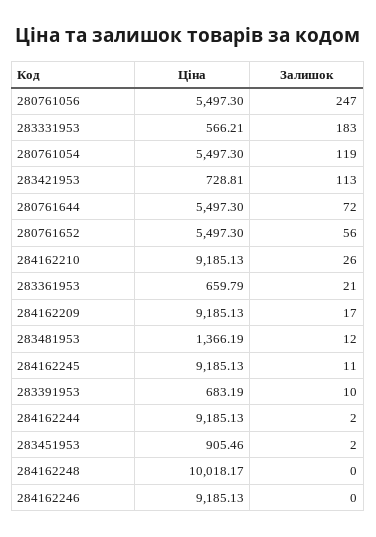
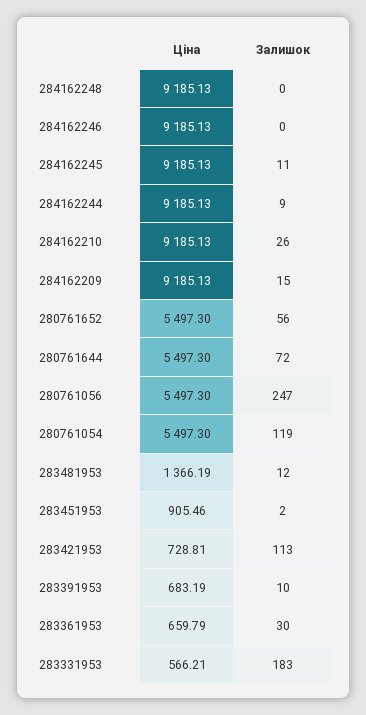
Залишок, 283361953: 21 -> 30
Залишок, 284162209: 17 -> 15
Залишок, 284162244: 2 -> 9
Ціна, 284162248: 10018.17 -> 9185.13

